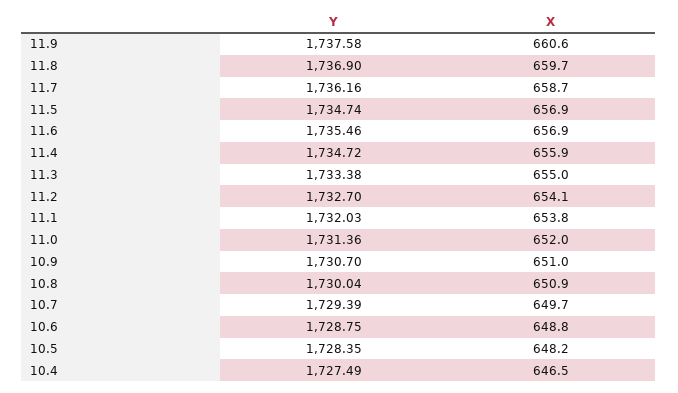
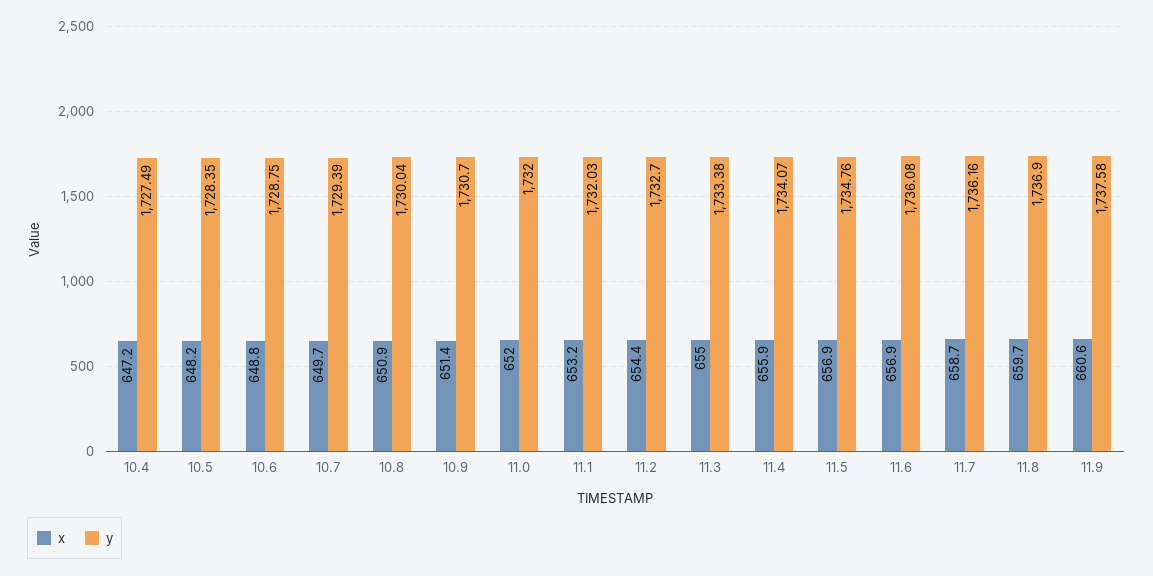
Y, 11.5: 1734.74 -> 1734.76
Y, 11.6: 1735.46 -> 1736.08
Y, 11.4: 1734.72 -> 1734.07
X, 11.2: 654.1 -> 654.4
X, 11.1: 653.8 -> 653.2
Y, 11.0: 1731.36 -> 1732
X, 10.9: 651 -> 651.4
X, 10.4: 646.5 -> 647.2

